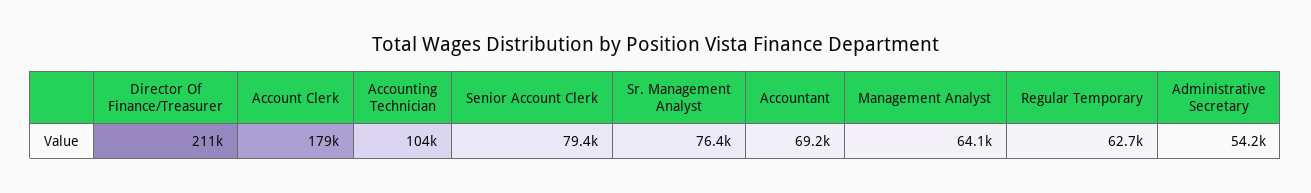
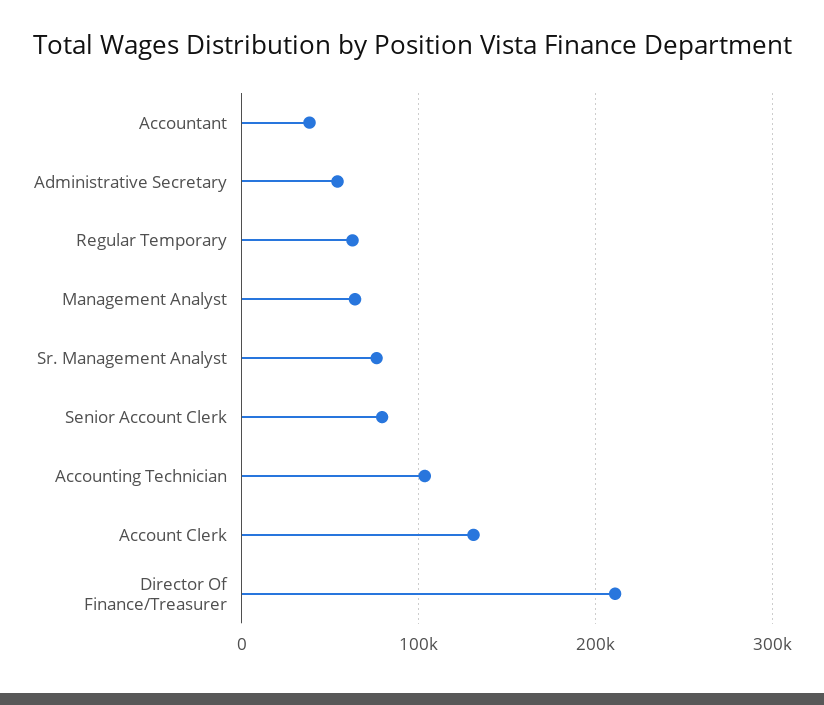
Account Clerk: 179000 -> 130000
Accountant: 69200 -> 40000

